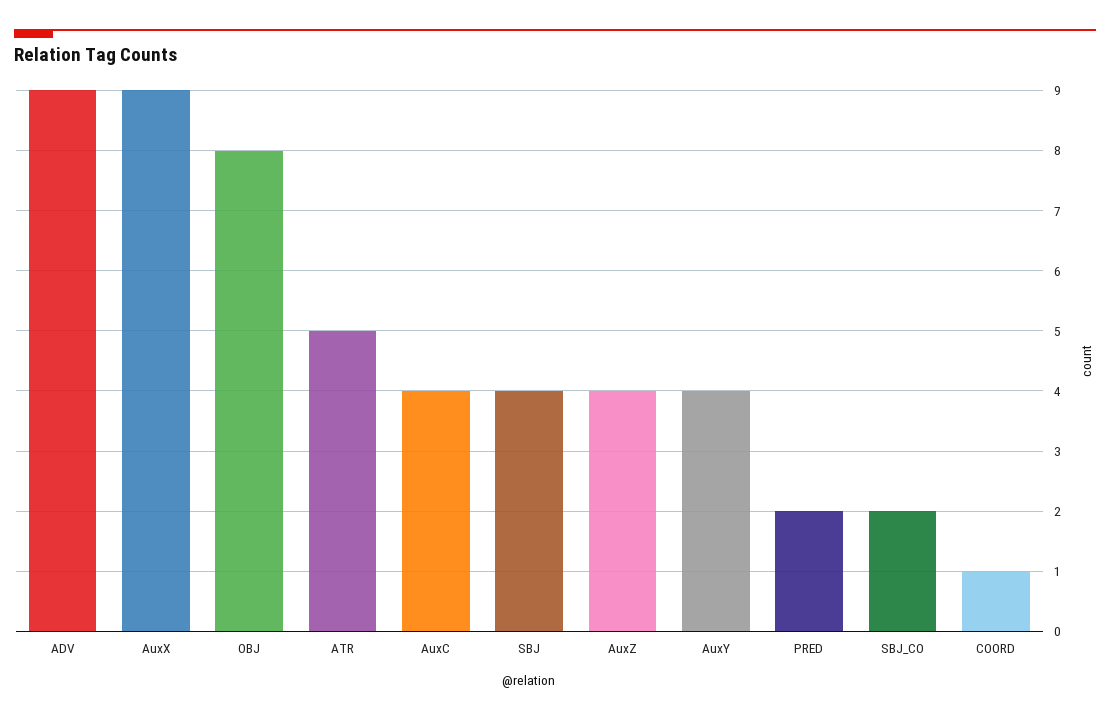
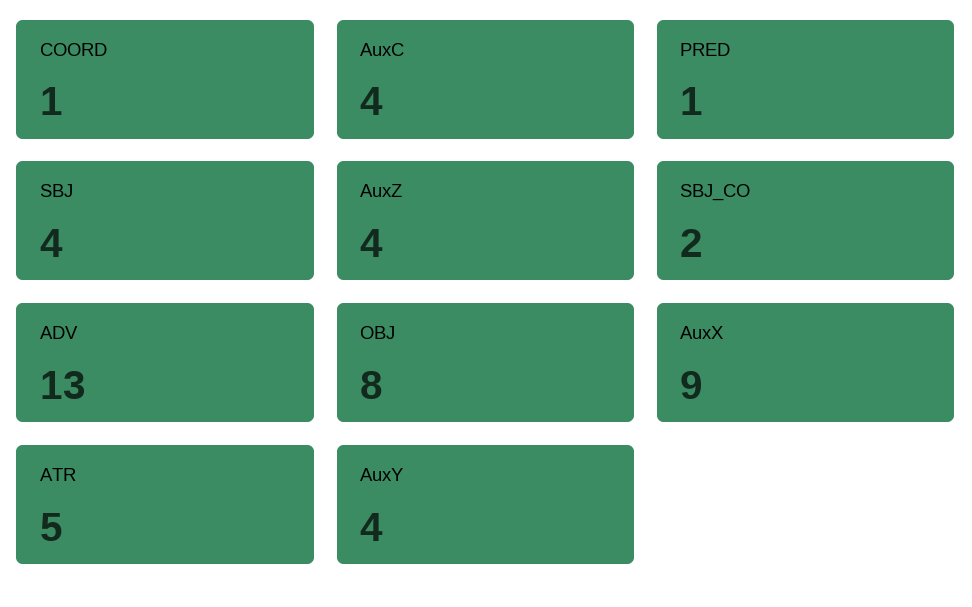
ADV: 9 -> 13
PRED: 2 -> 1

